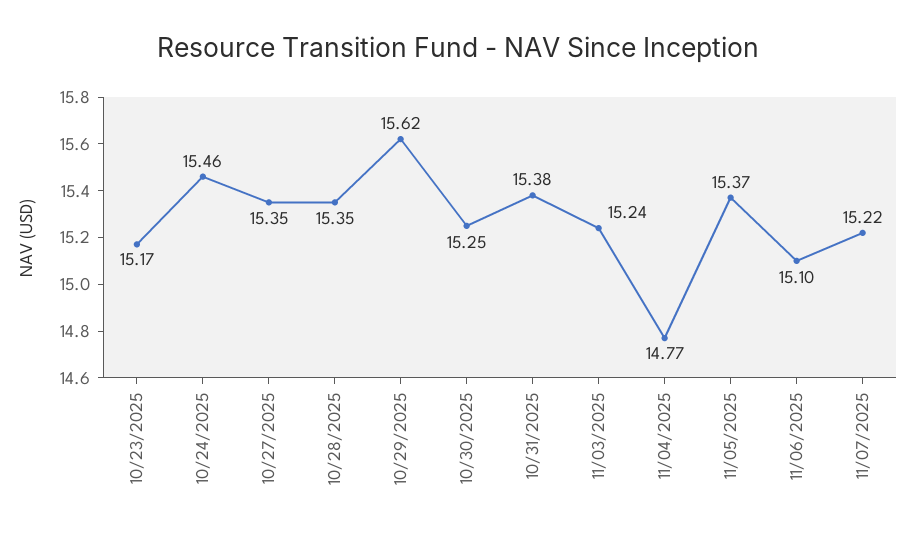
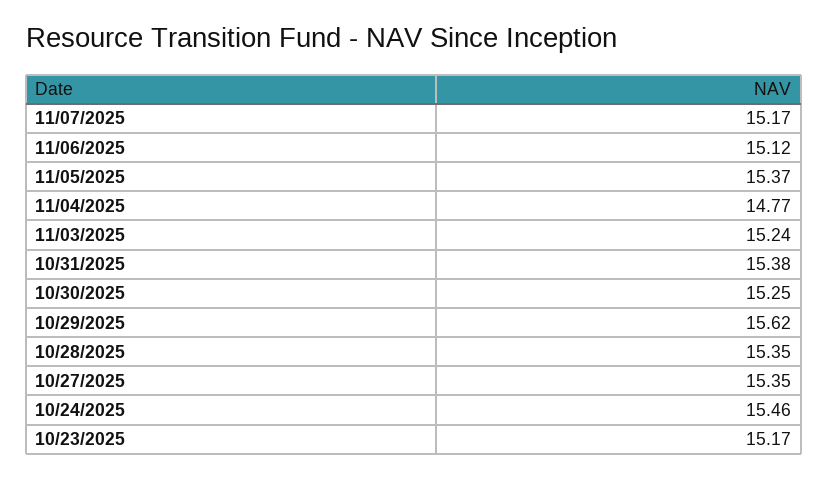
11/06/2025: 15.1 -> 15.12
11/07/2025: 15.22 -> 15.17

